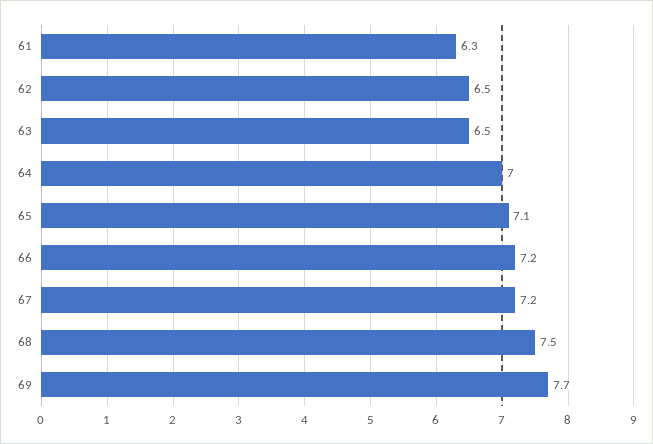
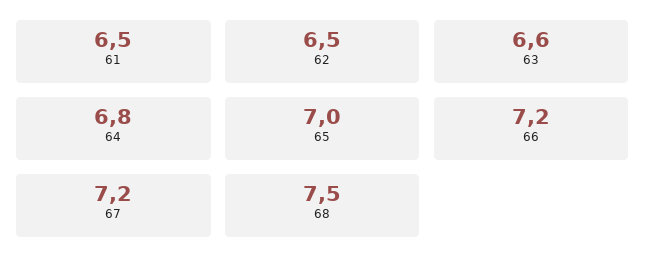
61: 6.3 -> 6.5
63: 6.5 -> 6.6
64: 7 -> 6.8
65: 7.1 -> 7
69: 7.7 -> none

